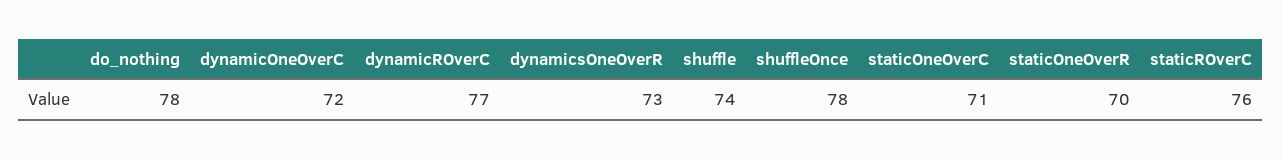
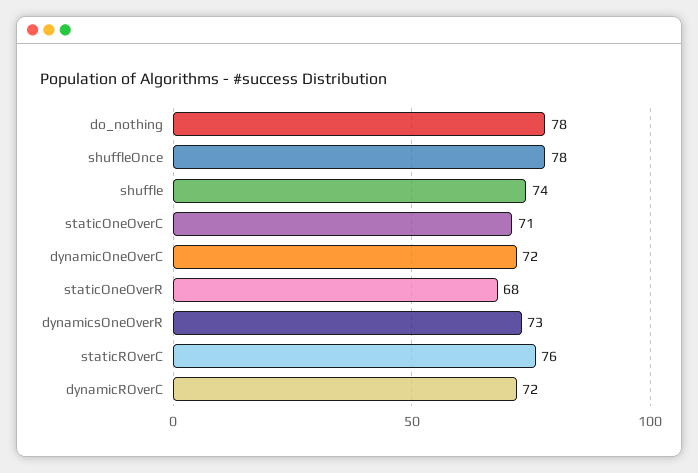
dynamicROverC: 77 -> 72
staticOneOverR: 70 -> 68

